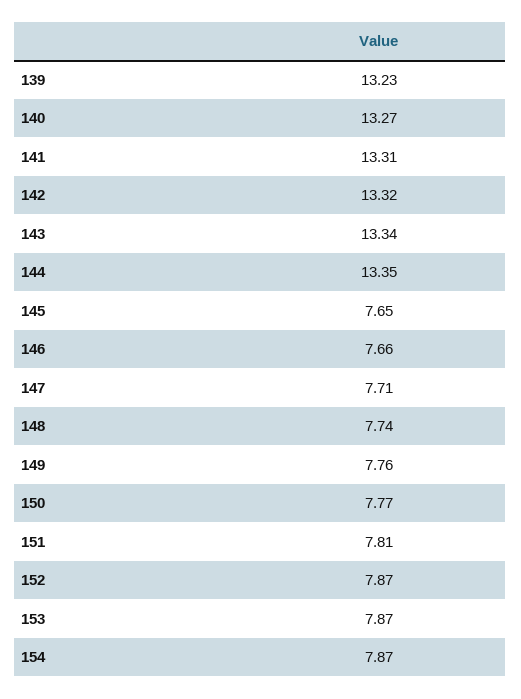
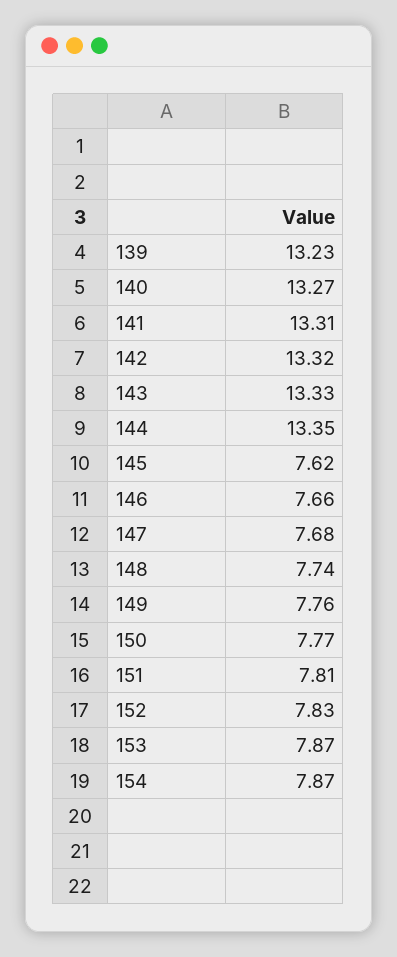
143: 13.34 -> 13.33
145: 7.65 -> 7.62
147: 7.71 -> 7.68
152: 7.87 -> 7.83

